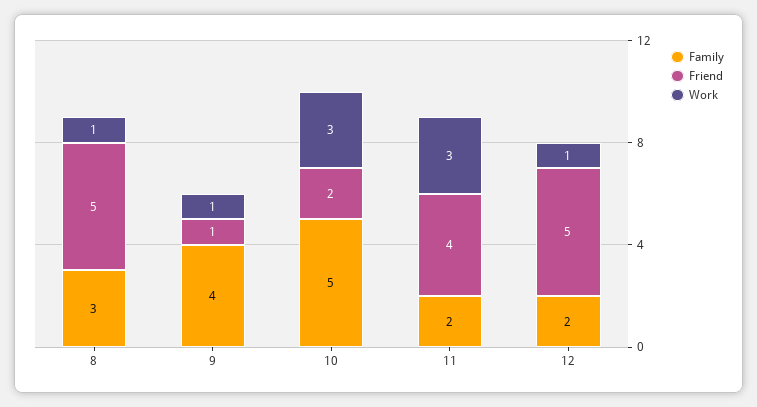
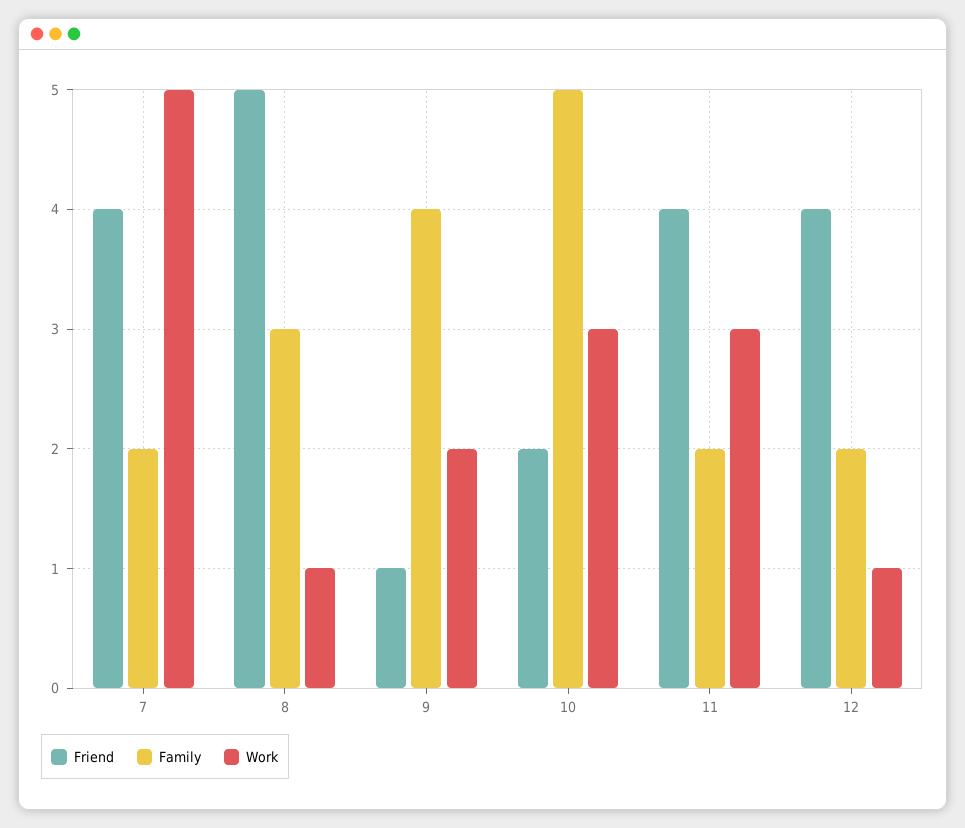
Work, 9: 1 -> 2
Friend, 12: 5 -> 4
Friend, 7: none -> 4
Family, 7: none -> 2
Work, 7: none -> 5

